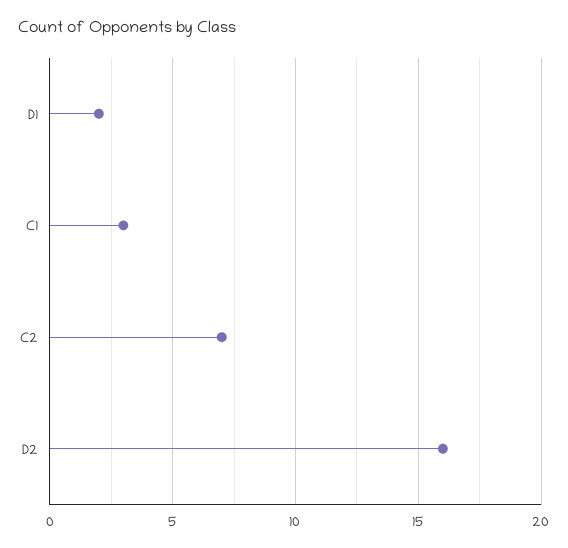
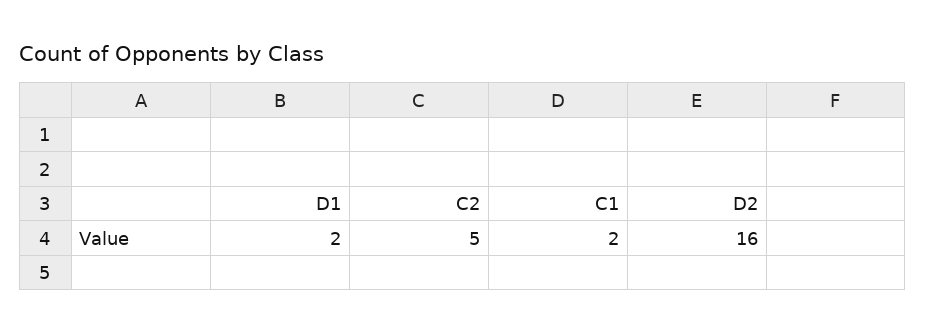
C1: 3 -> 2
C2: 7 -> 5

